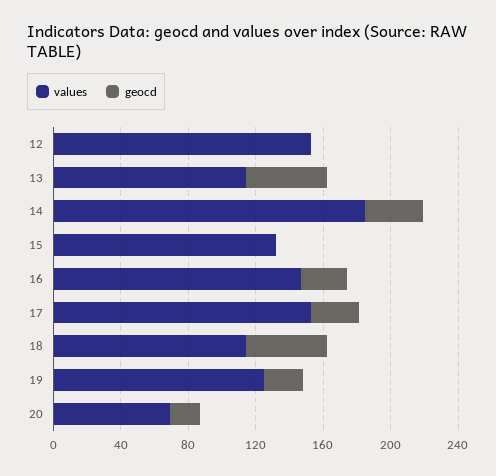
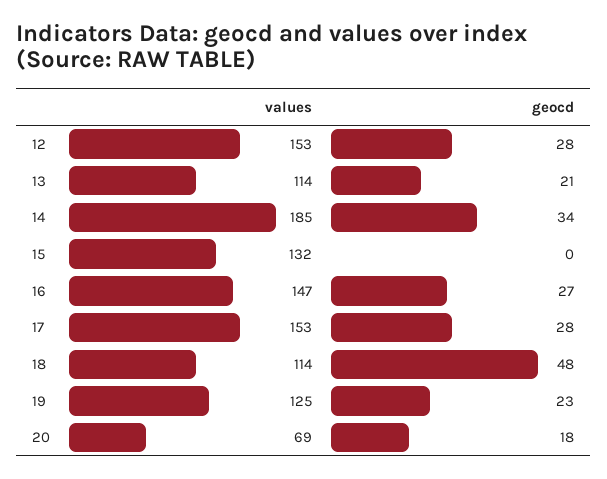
geocd, 12: 0 -> 28
geocd, 13: 50 -> 21

